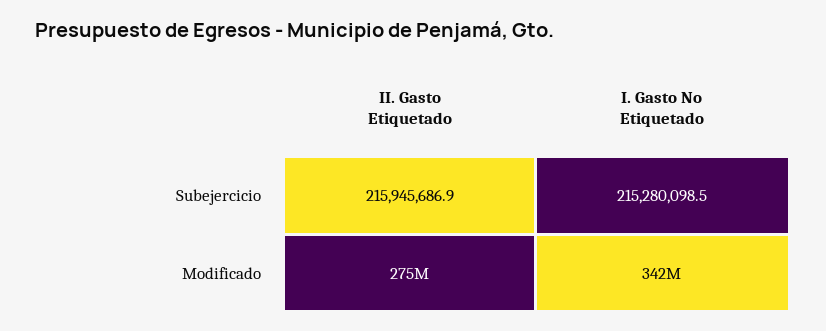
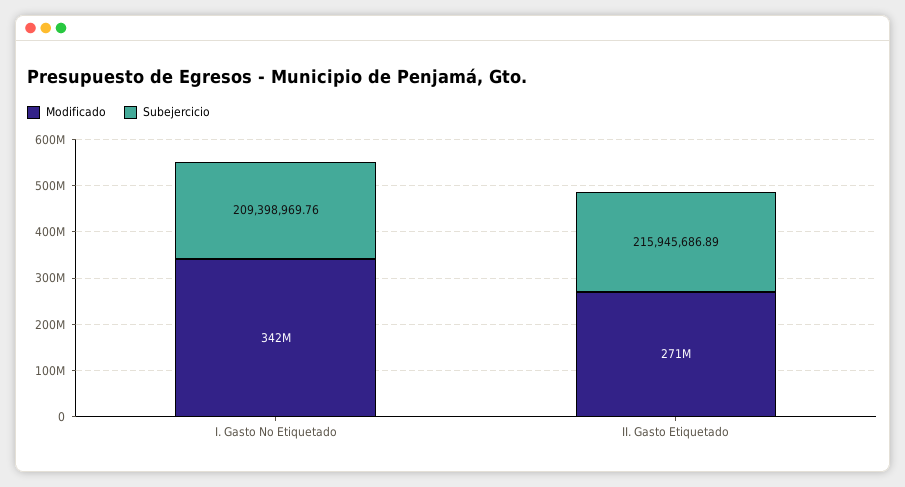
Subejercicio, I. Gasto No Etiquetado: 215280098.5 -> 209398969.76
Modificado, II. Gasto Etiquetado: 275000000 -> 271000000

